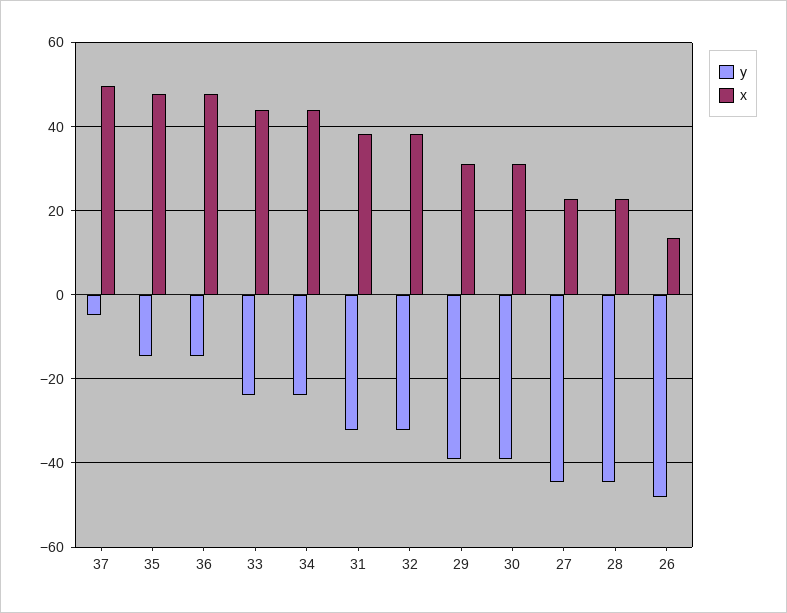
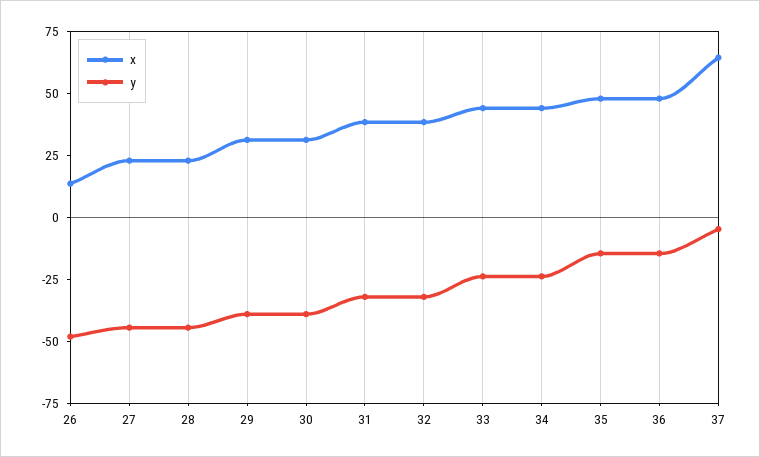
x, 37: 50 -> 65

